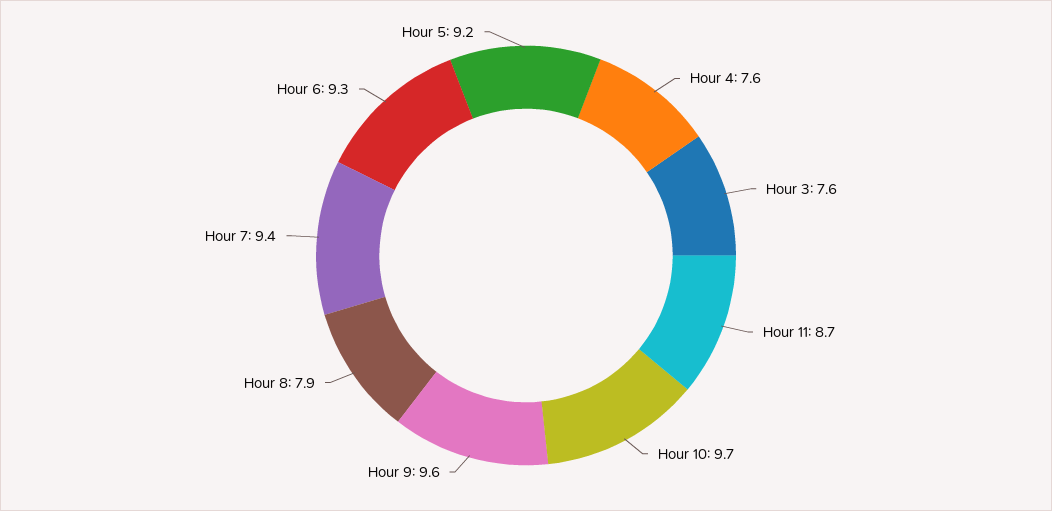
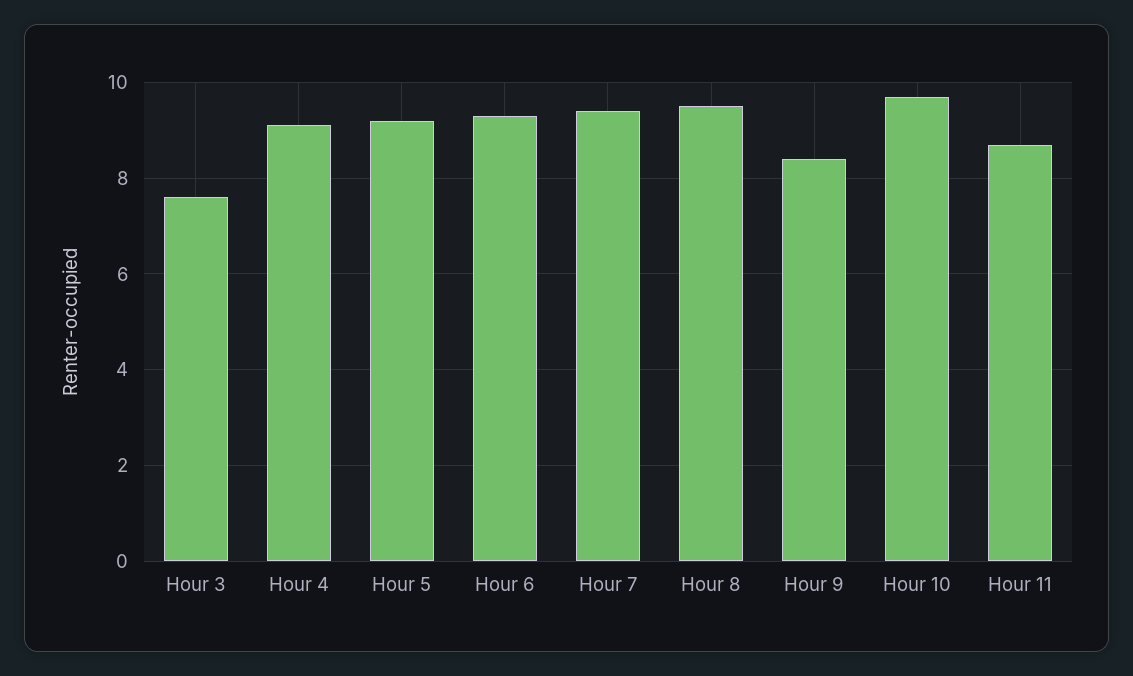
Hour 4: 7.6 -> 9
Hour 9: 9.6 -> 8.5
Hour 8: 7.9 -> 9.5

